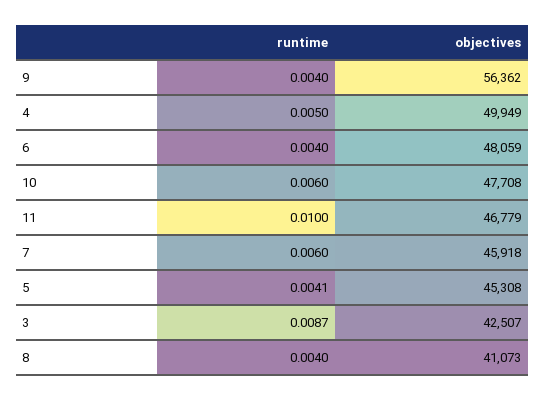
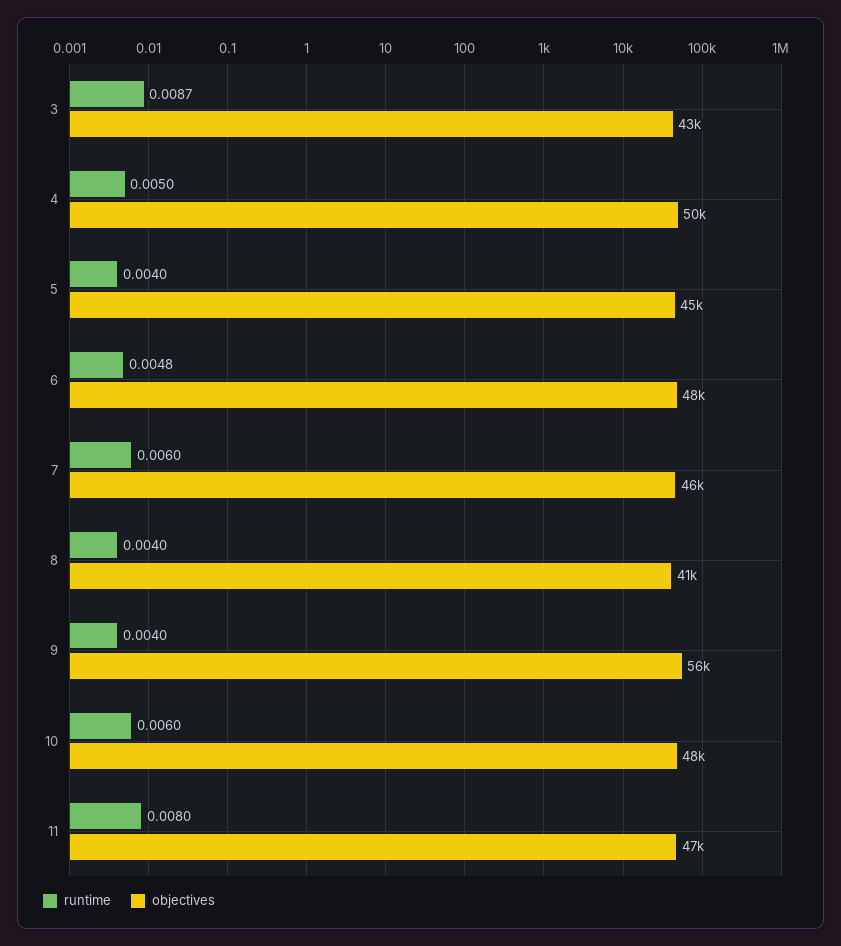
runtime, 6: 0.004 -> 0.0048
runtime, 11: 0.01 -> 0.008
runtime, 5: 0.0041 -> 0.004

